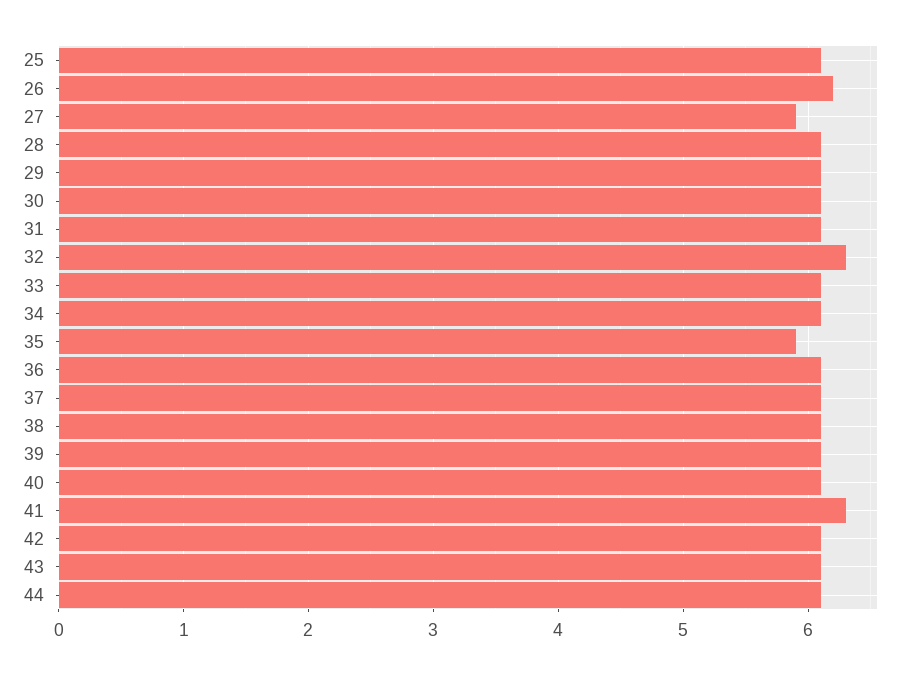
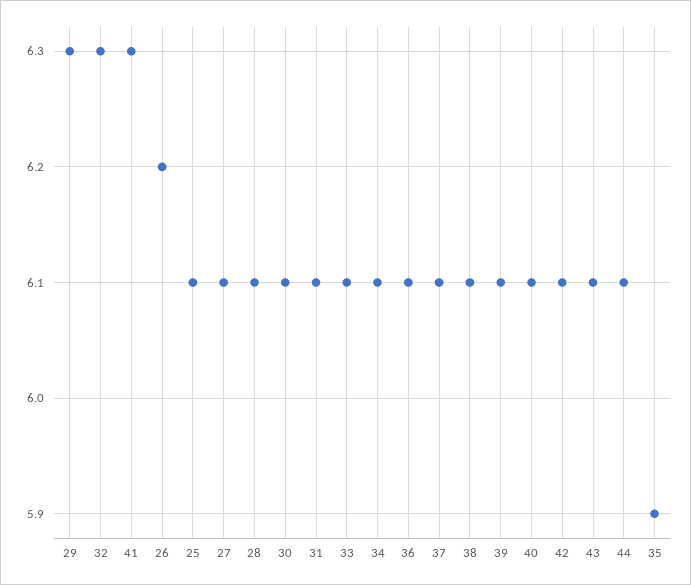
27: 5.9 -> 6.1
29: 6.1 -> 6.3

